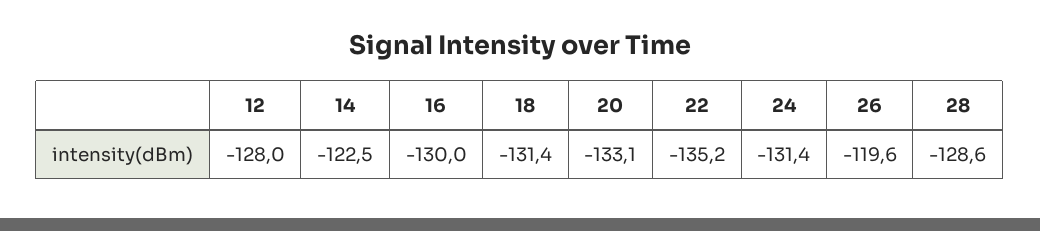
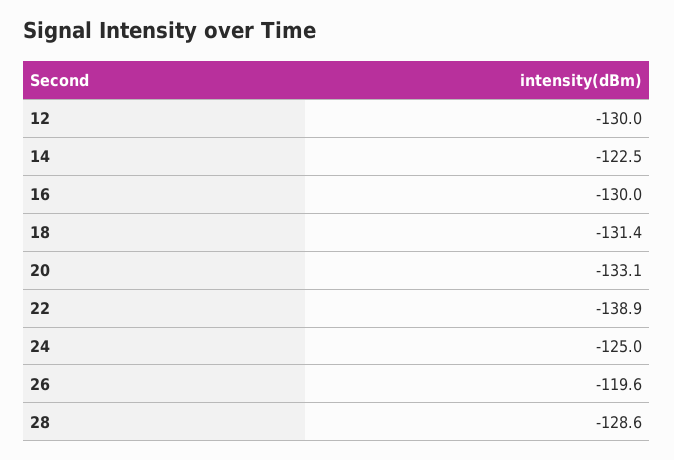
12: -128 -> -130
22: -135.2 -> -138.9
24: -131.4 -> -125

